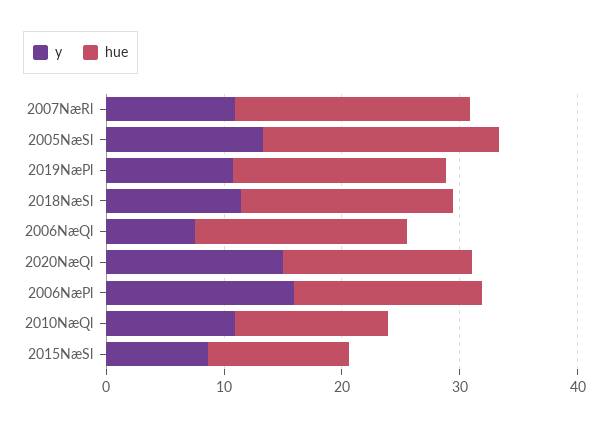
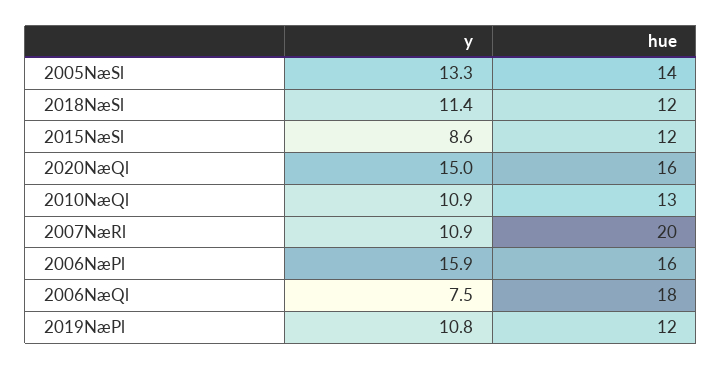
hue, 2005NæSl: 20 -> 14
hue, 2019NæPl: 18 -> 12
hue, 2018NæSl: 18 -> 12

